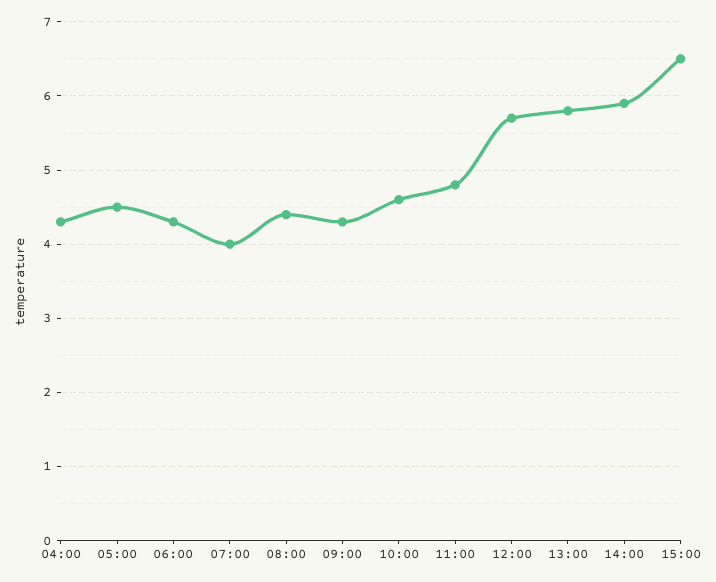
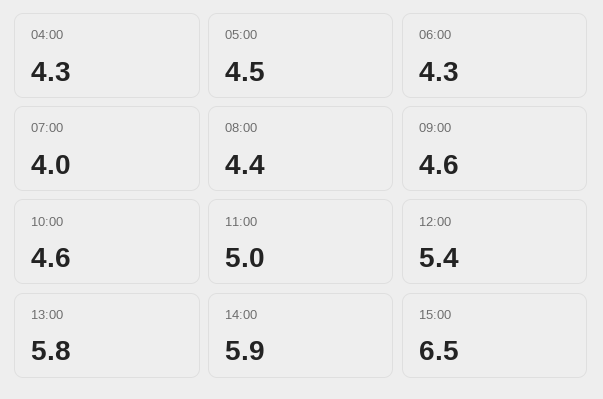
09:00: 4.3 -> 4.6
11:00: 4.8 -> 5
12:00: 5.7 -> 5.4

